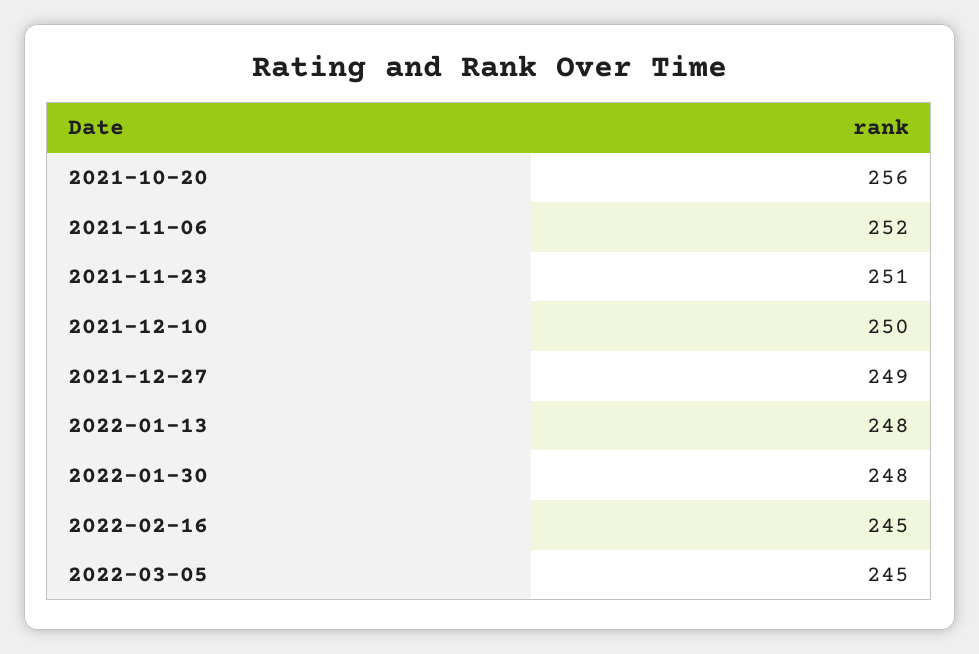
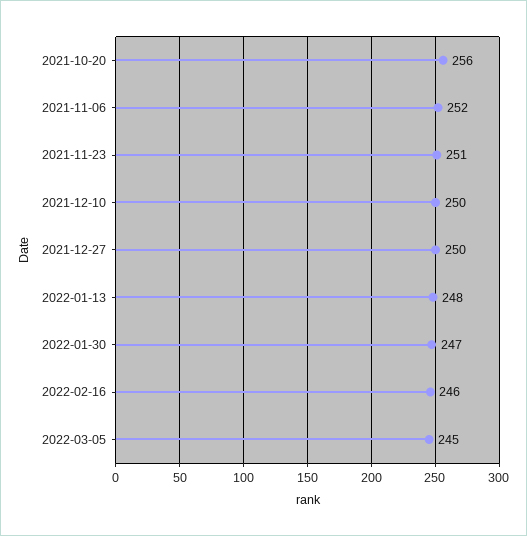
2021-12-27: 249 -> 250
2022-01-30: 248 -> 247
2022-02-16: 245 -> 246

